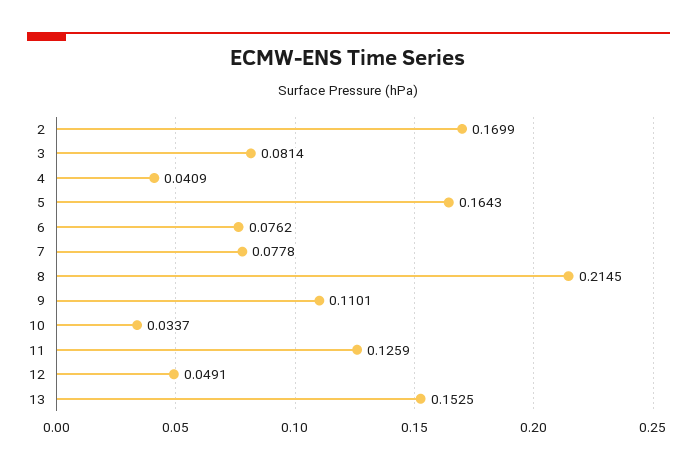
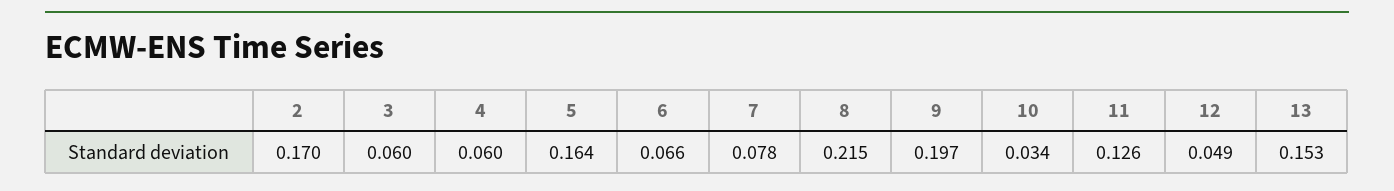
3: 0.0814 -> 0.06
4: 0.0409 -> 0.06
6: 0.0762 -> 0.066
9: 0.1101 -> 0.197

